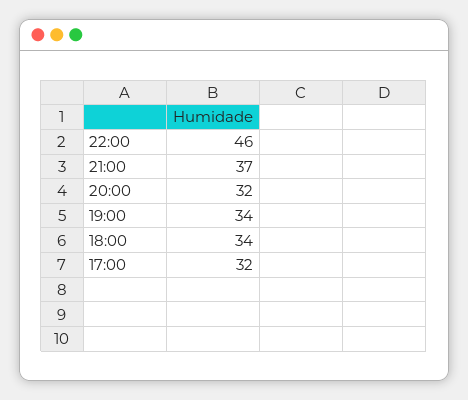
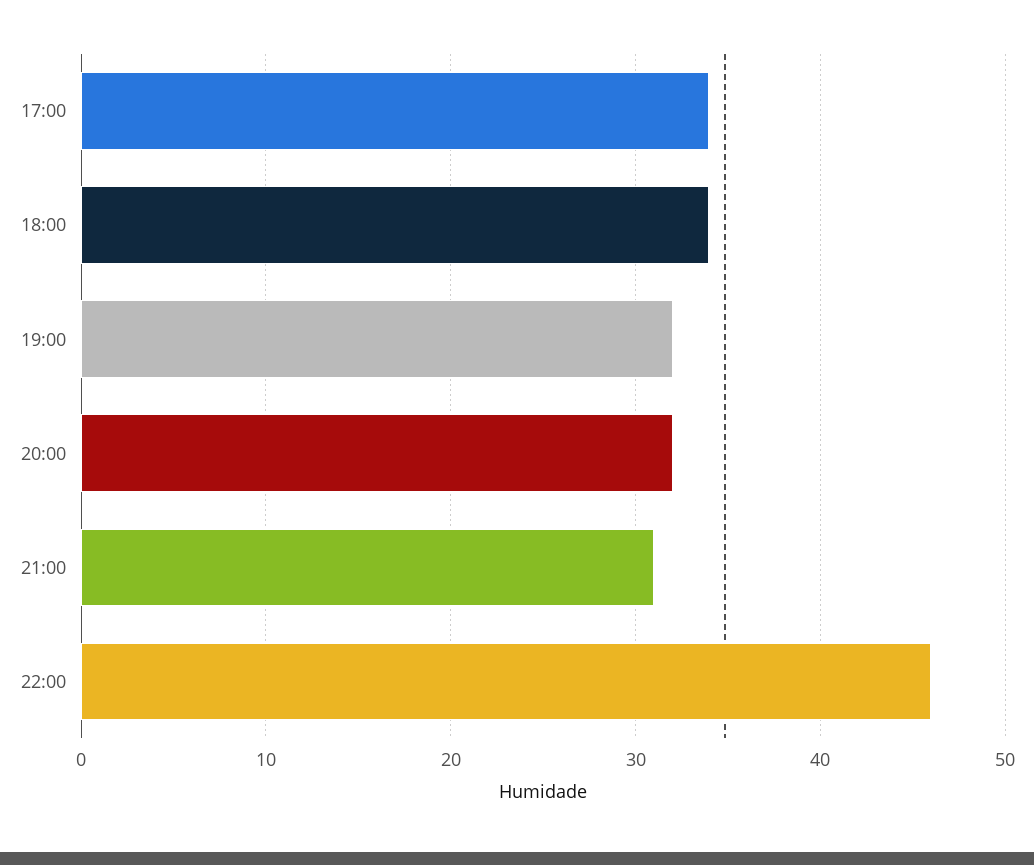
21:00: 37 -> 31
19:00: 34 -> 32
17:00: 32 -> 34

